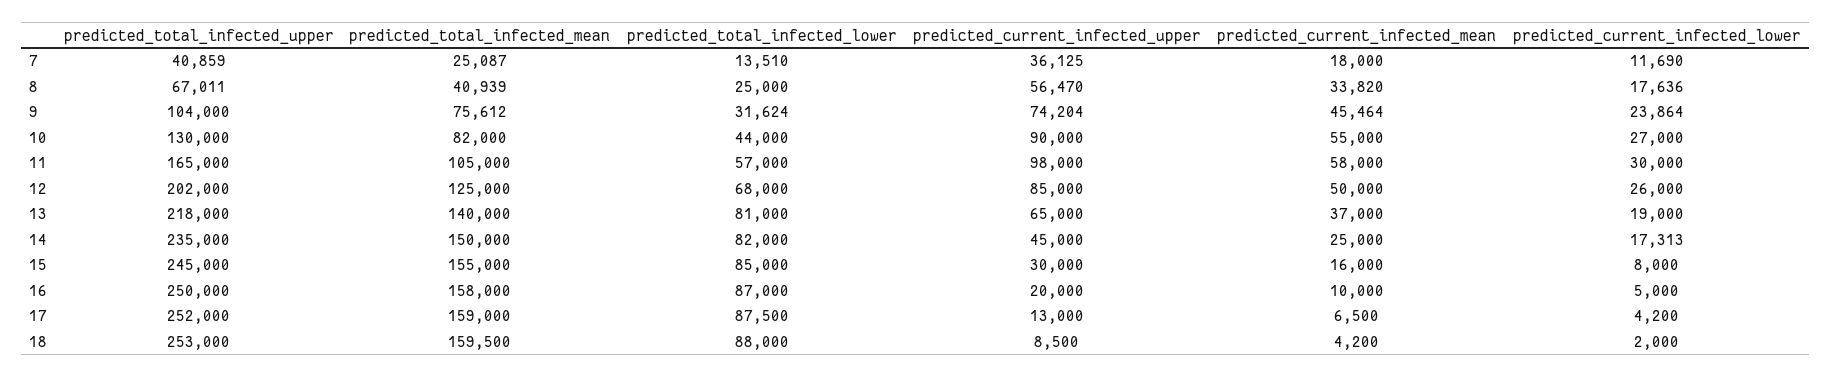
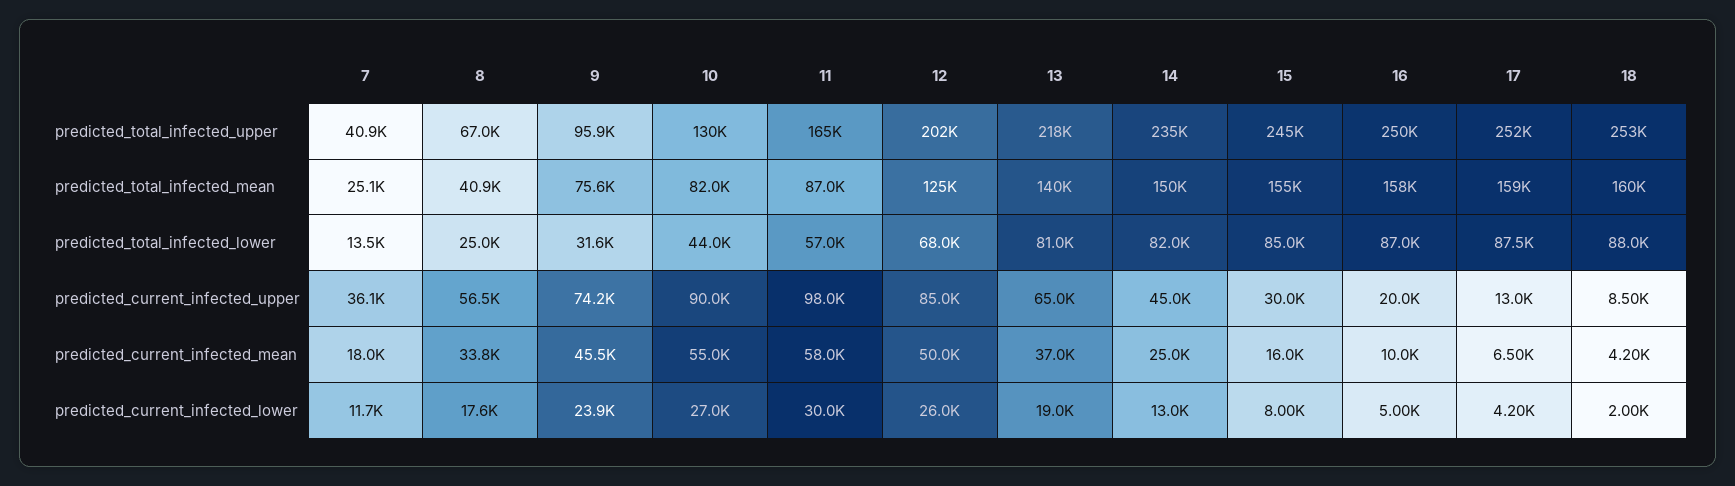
predicted_total_infected_upper, 9: 104000 -> 95900
predicted_total_infected_mean, 11: 105000 -> 87000
predicted_current_infected_lower, 14: 17313 -> 13000

